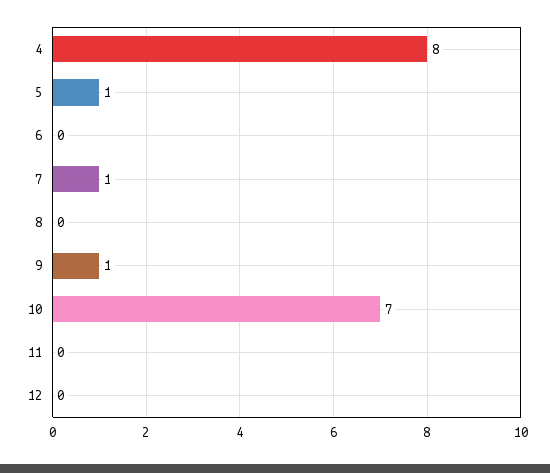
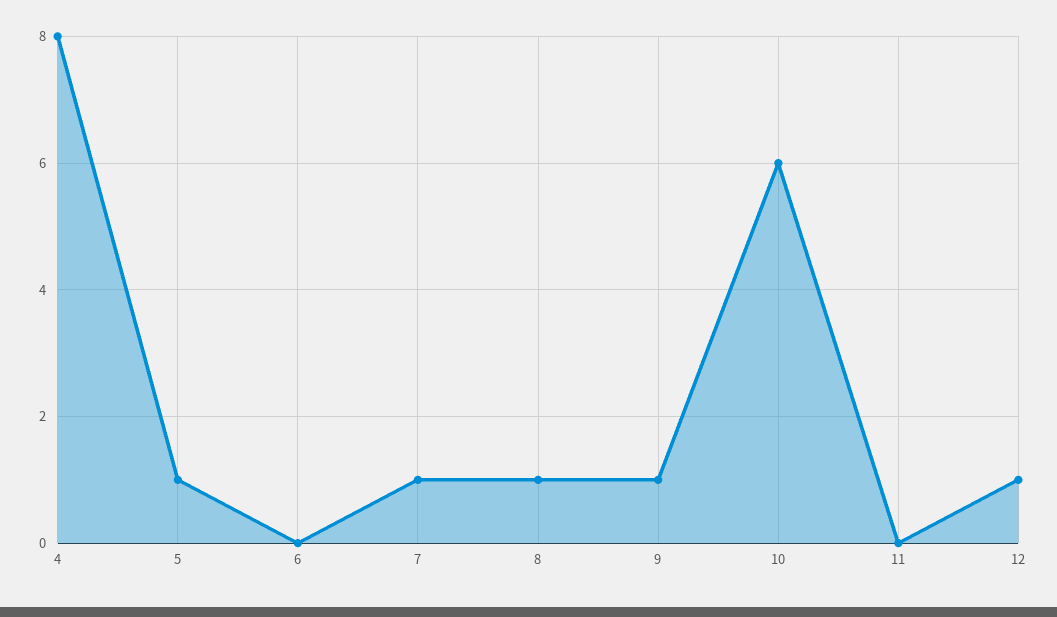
8: 0 -> 1
10: 7 -> 6
12: 0 -> 1

